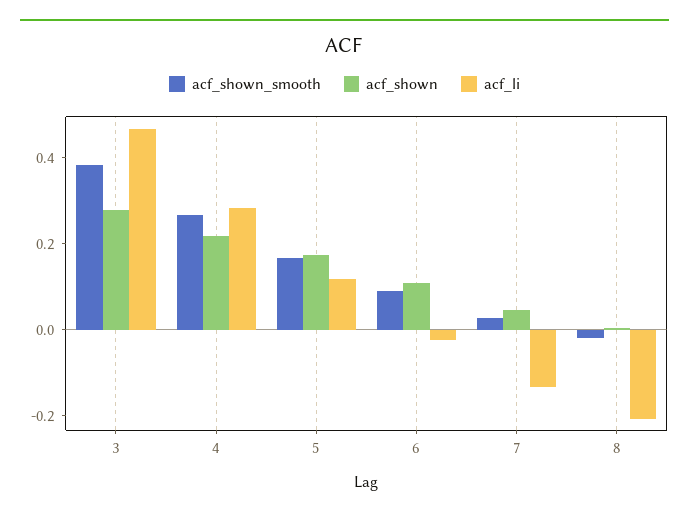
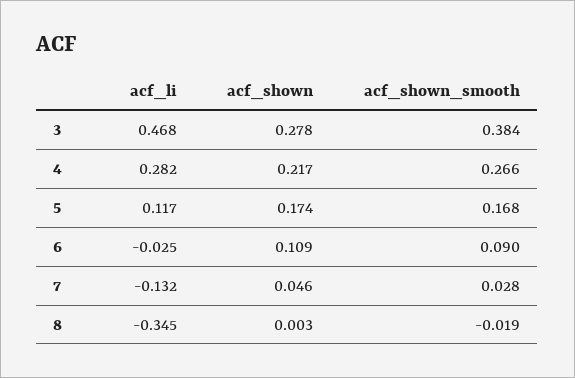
acf_li, 8: -0.2 -> -0.345

